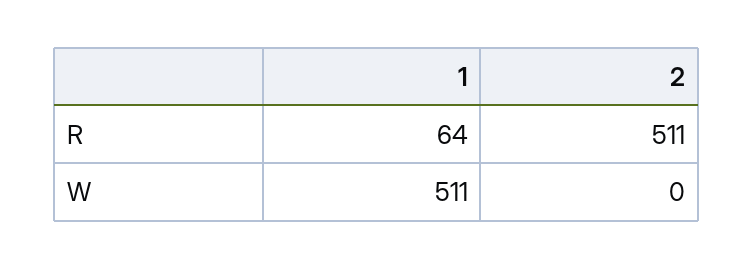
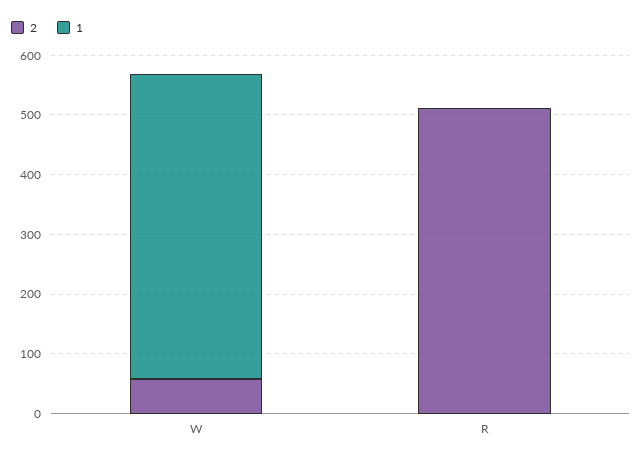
1, R: 64 -> 0
2, W: 0 -> 60

